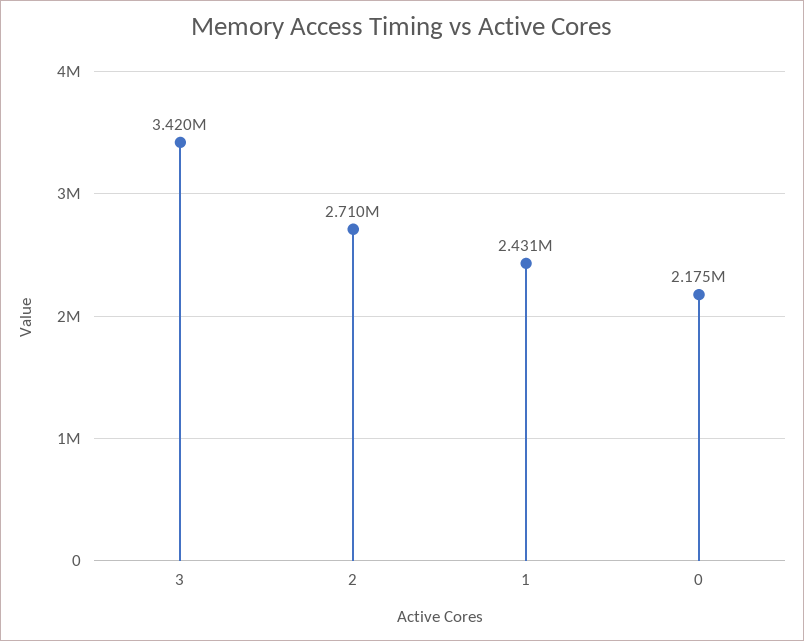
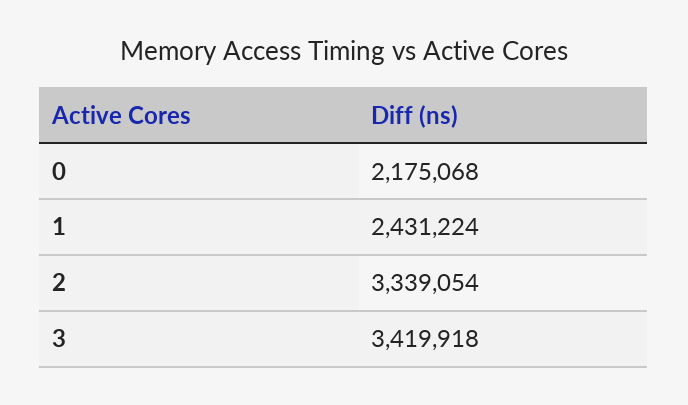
2: 2710000 -> 3339054

